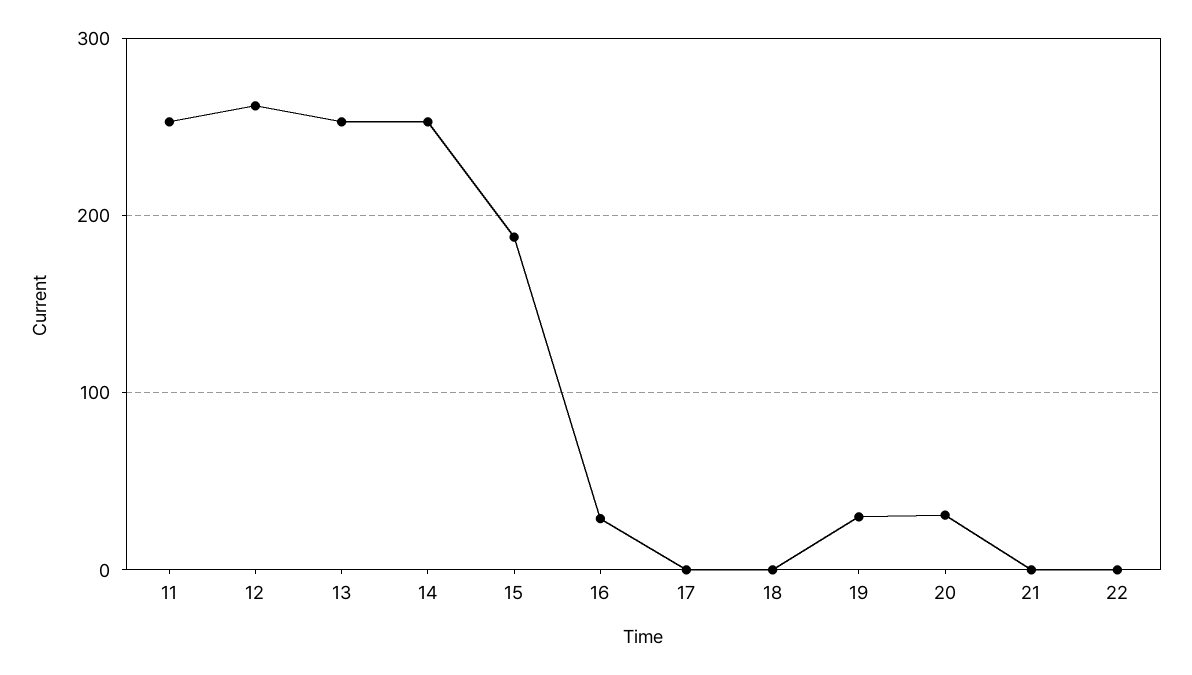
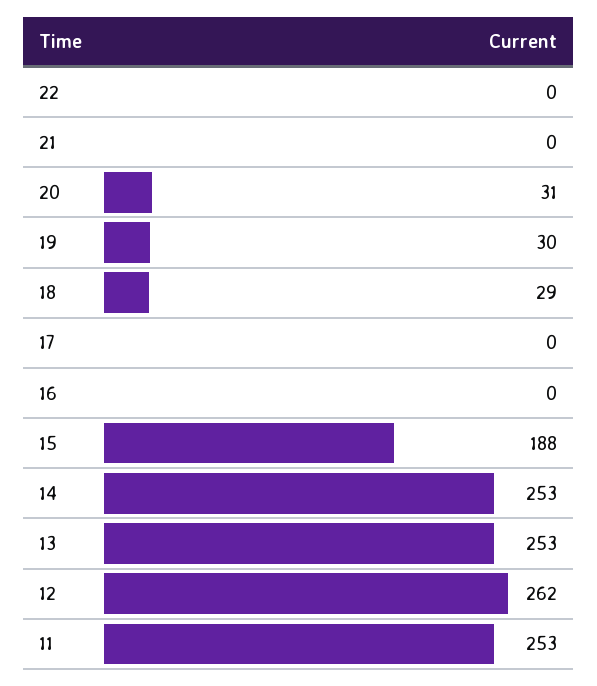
16: 30 -> 0
18: 0 -> 29

